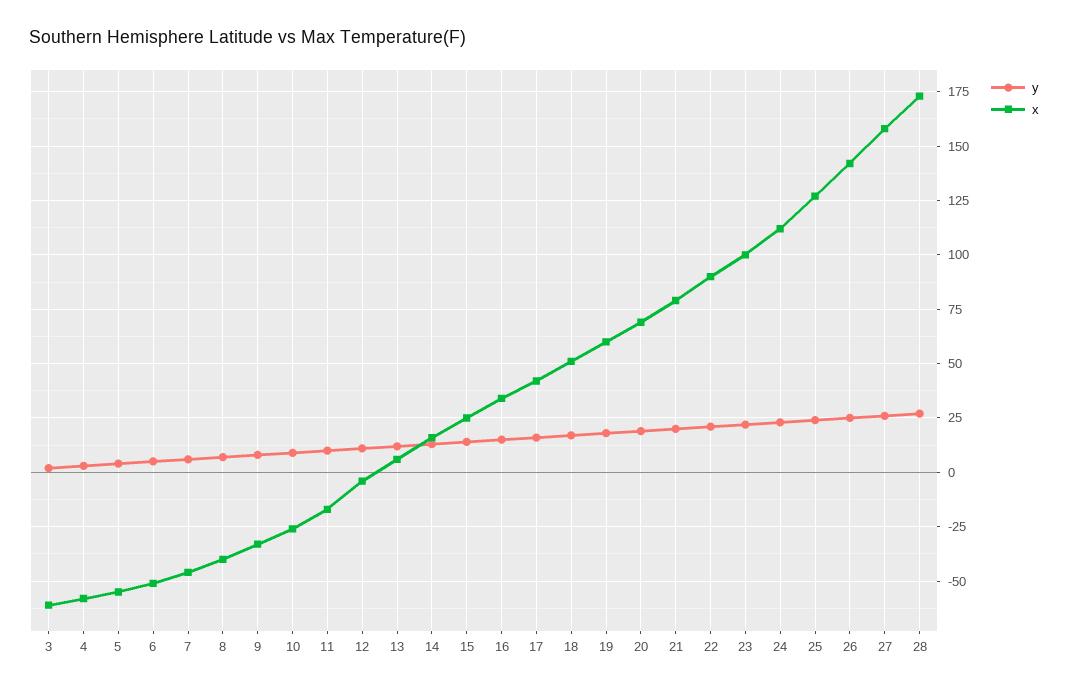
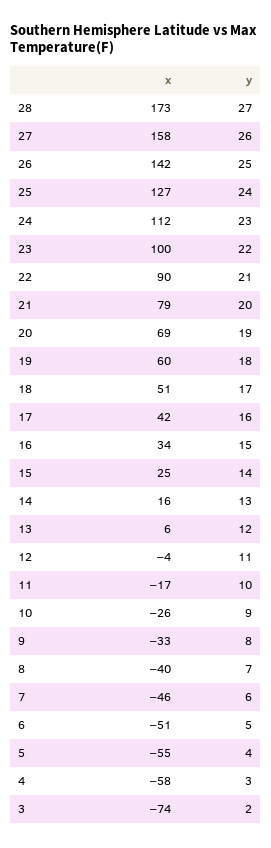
x, 3: -60 -> -74

